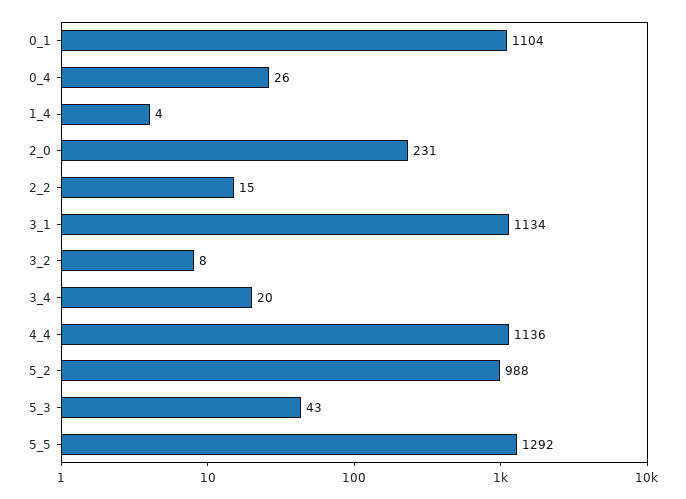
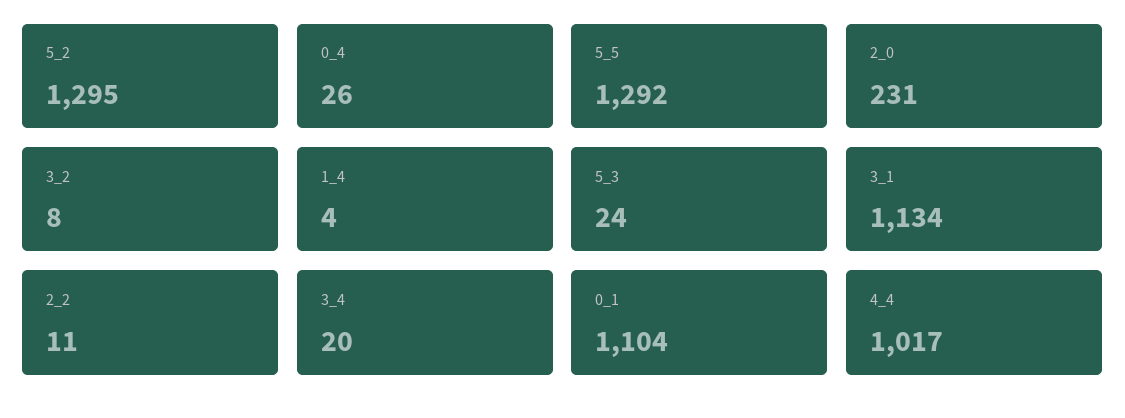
2_2: 15 -> 11
4_4: 1136 -> 1017
5_2: 988 -> 1295
5_3: 43 -> 24

